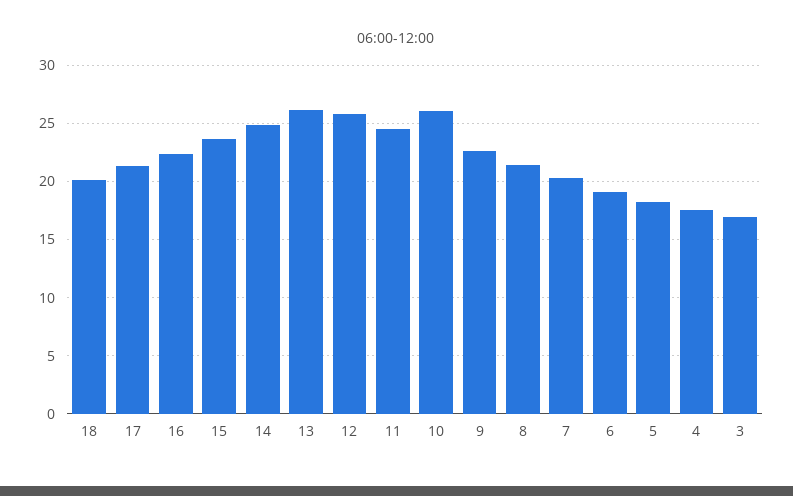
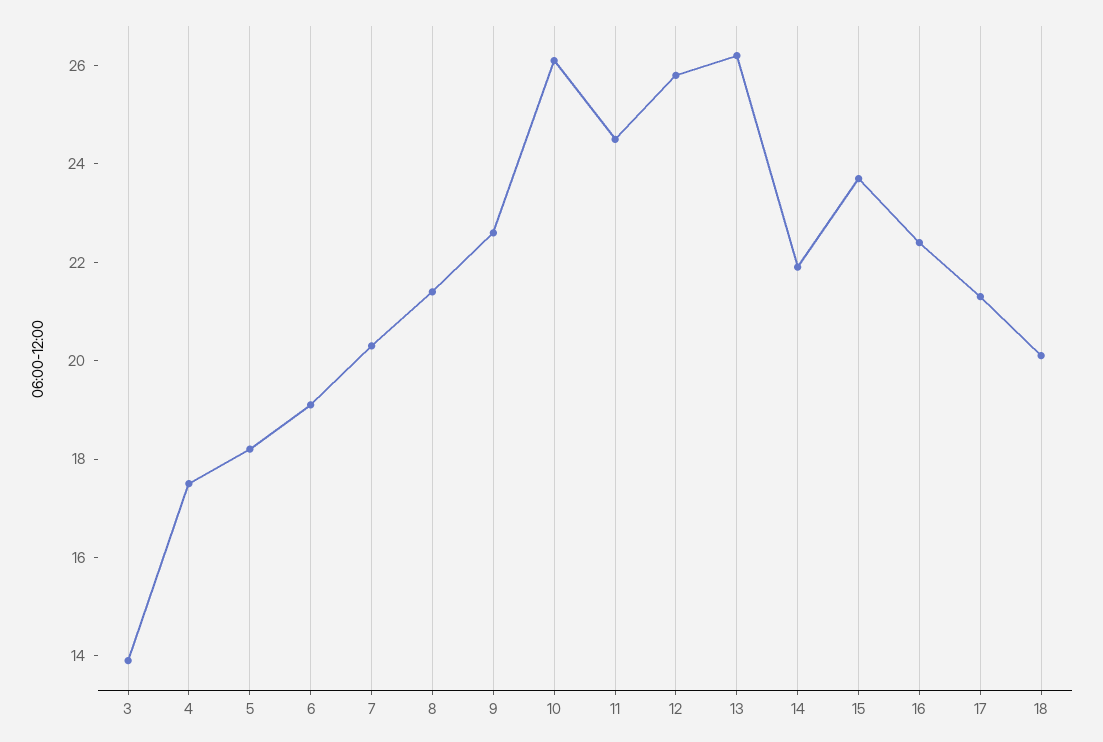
14: 25 -> 22
3: 17 -> 14

